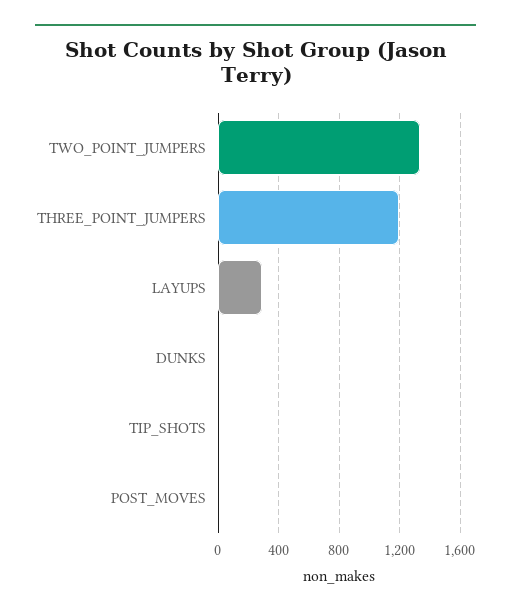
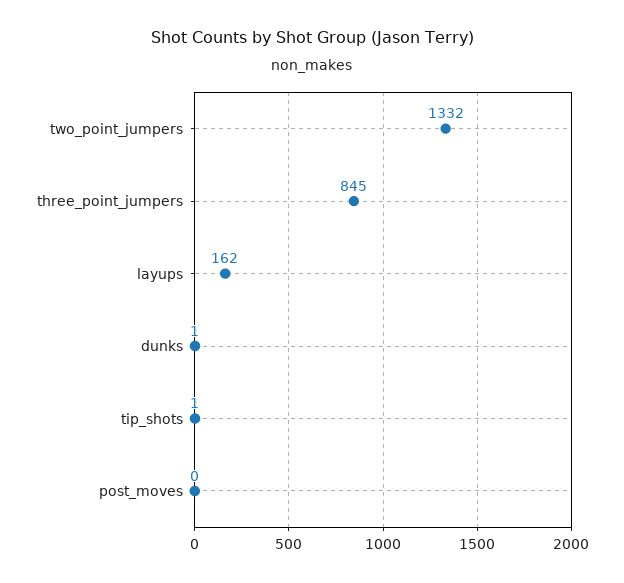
THREE_POINT_JUMPERS: 1200 -> 845
LAYUPS: 300 -> 162

